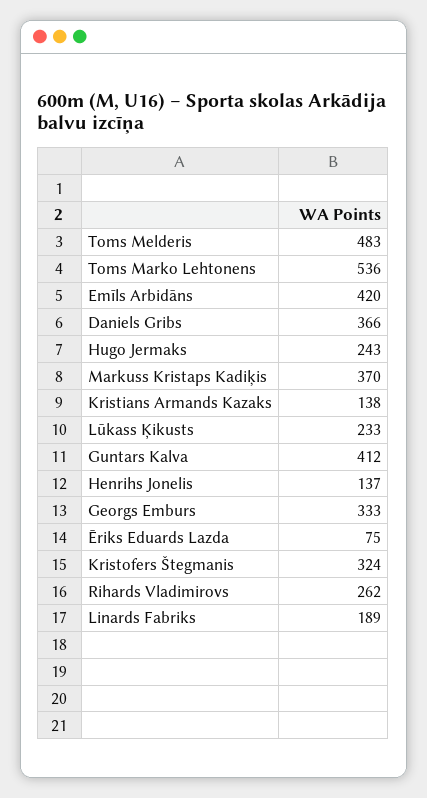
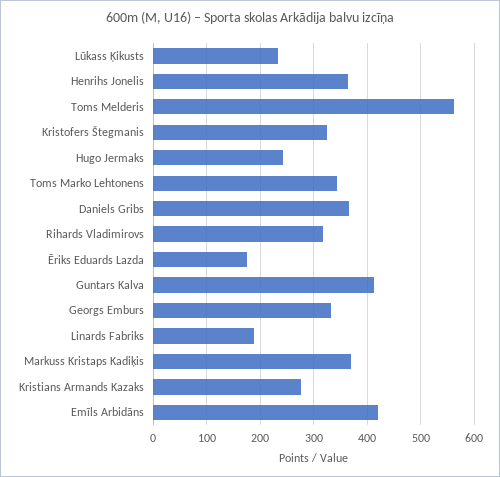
Toms Melderis: 483 -> 560
Toms Marko Lehtonens: 536 -> 340
Kristians Armands Kazaks: 138 -> 280
Henrihs Jonelis: 137 -> 360
Ēriks Eduards Lazda: 75 -> 180
Rihards Vladimirovs: 262 -> 320

